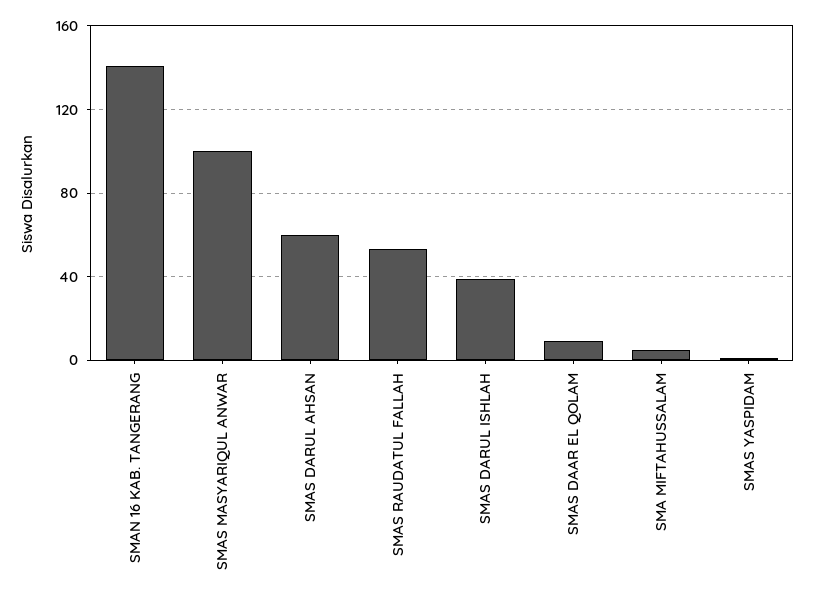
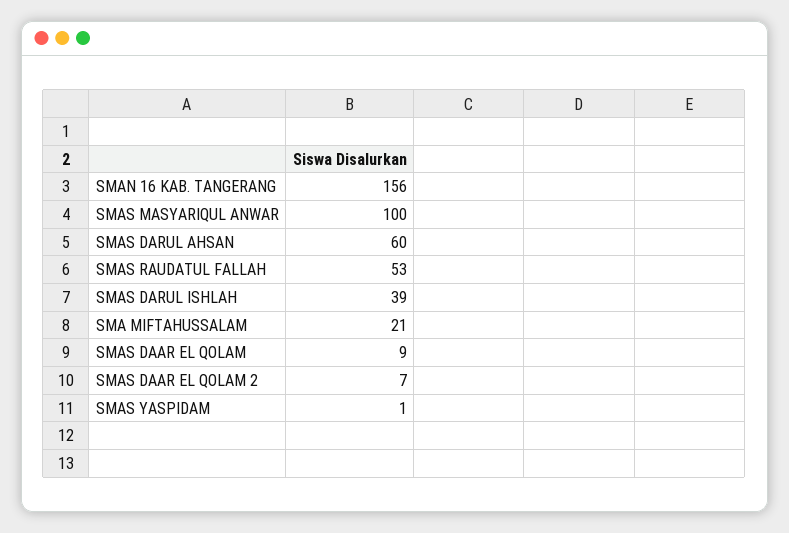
SMAN 16 KAB. TANGERANG: 140 -> 156
SMA MIFTAHUSSALAM: 5 -> 21
SMAS DAAR EL QOLAM 2: none -> 7

